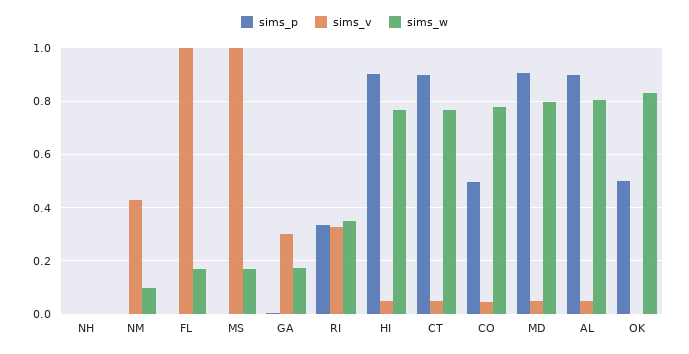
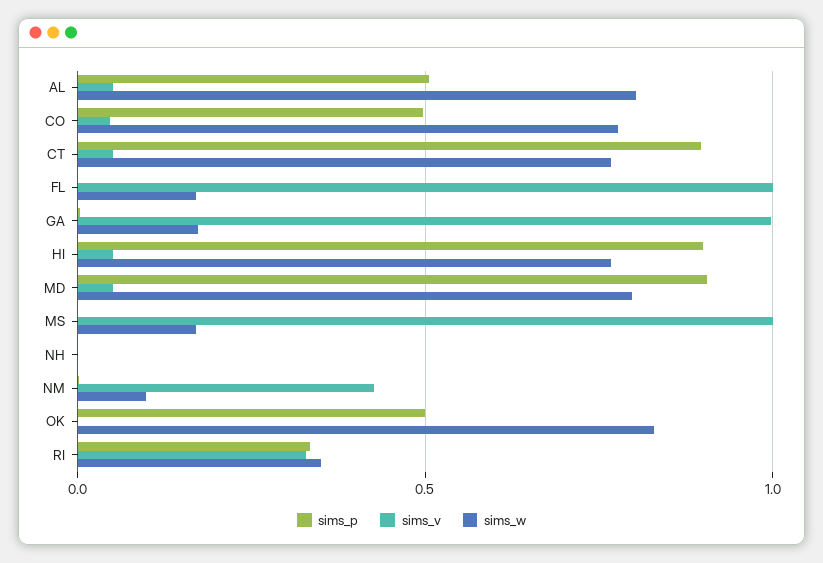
sims_v, GA: 0.3 -> 1
sims_p, AL: 0.9 -> 0.5

